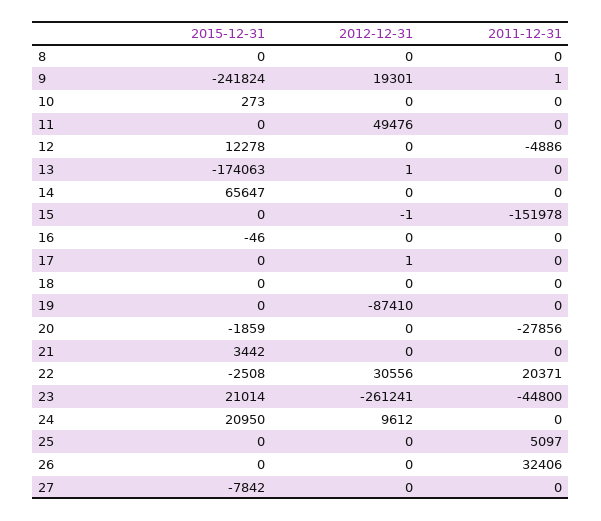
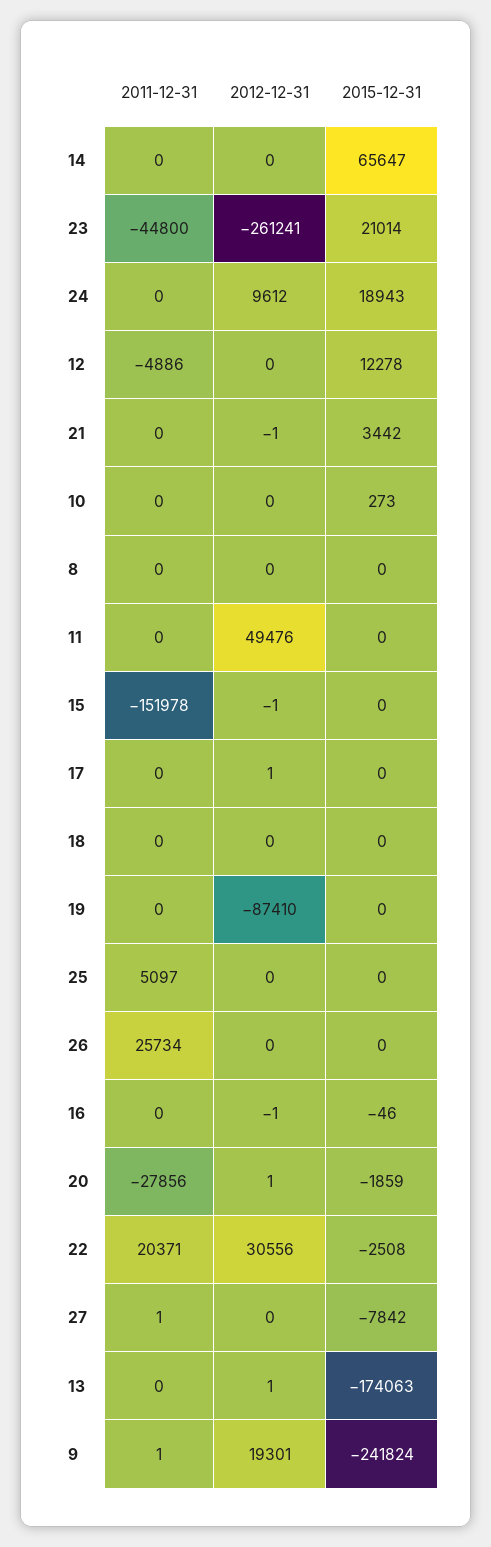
2012-12-31, 16: 0 -> -1
2012-12-31, 20: 0 -> 1
2012-12-31, 21: 0 -> -1
2015-12-31, 24: 20950 -> 18943
2011-12-31, 26: 32406 -> 25734
2011-12-31, 27: 0 -> 1

